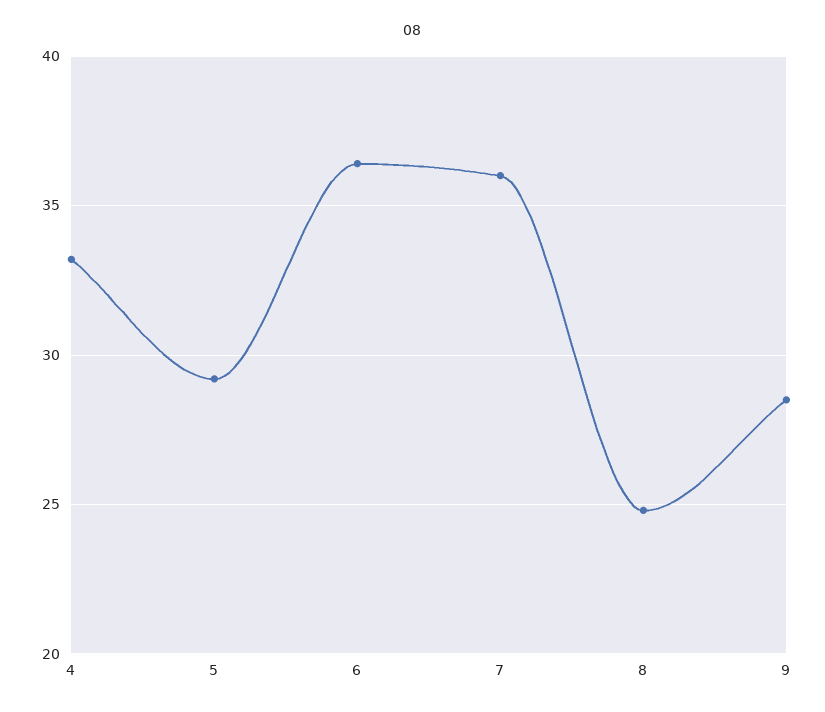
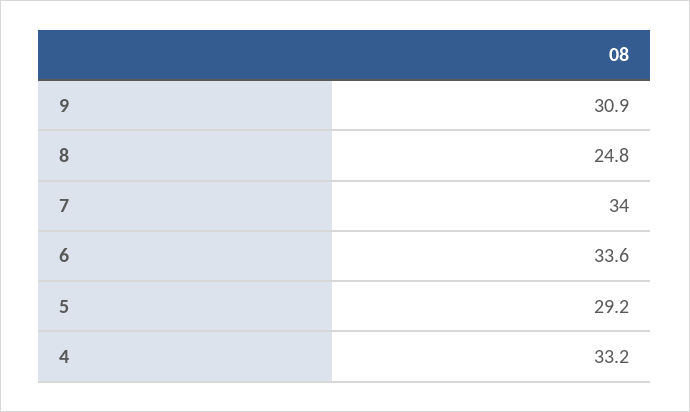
6: 36.5 -> 33.6
7: 36 -> 34
9: 28.5 -> 30.9

